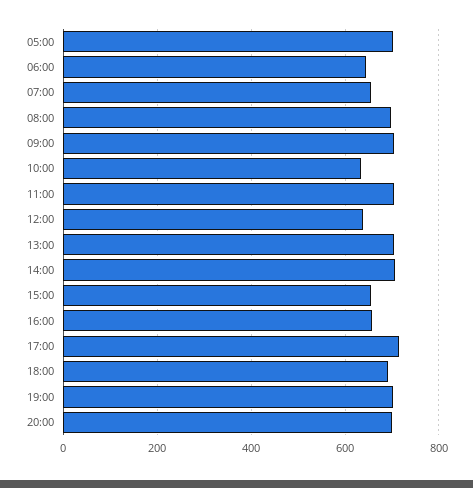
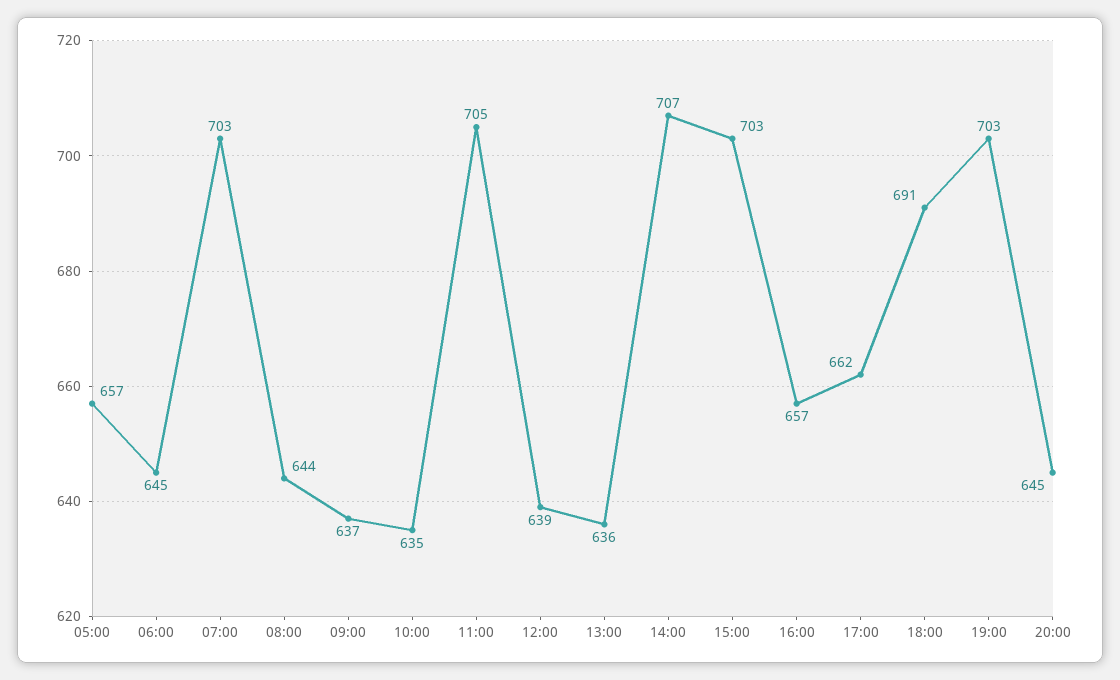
05:00: 700 -> 657
07:00: 660 -> 703
08:00: 700 -> 644
09:00: 700 -> 637
13:00: 700 -> 636
15:00: 660 -> 703
17:00: 720 -> 662
20:00: 700 -> 645

